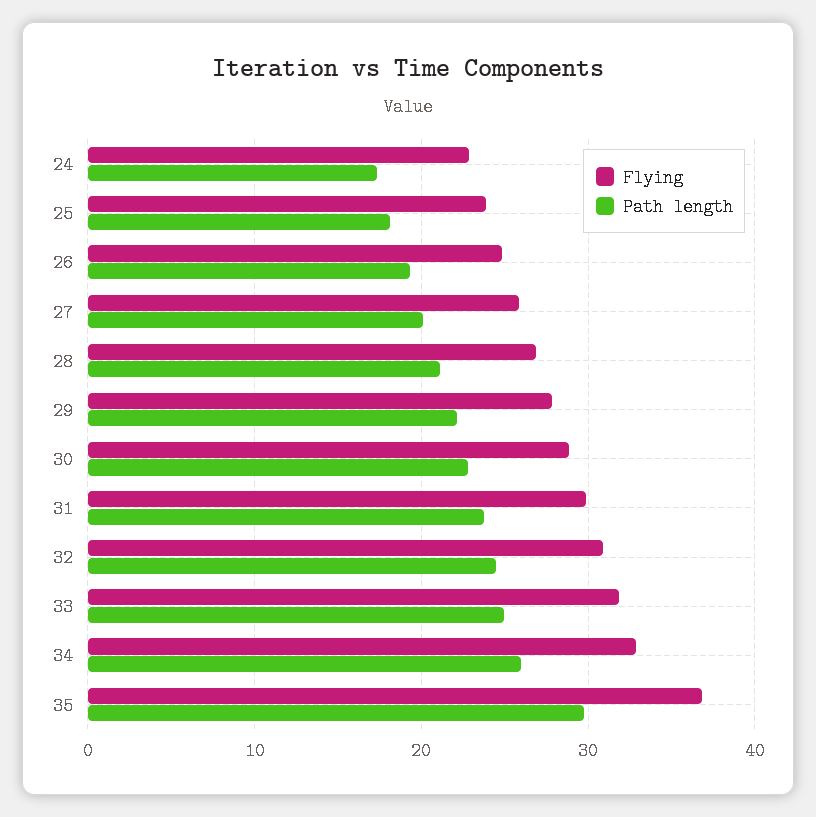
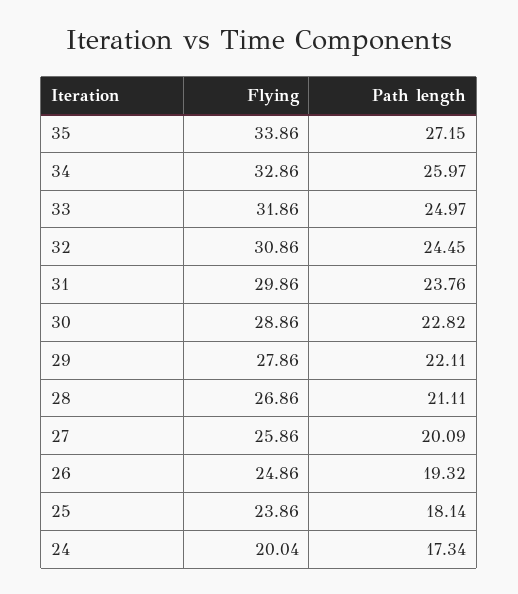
Flying, 24: 23 -> 20.04
Flying, 35: 37 -> 33.86
Path length, 35: 30 -> 27.15

